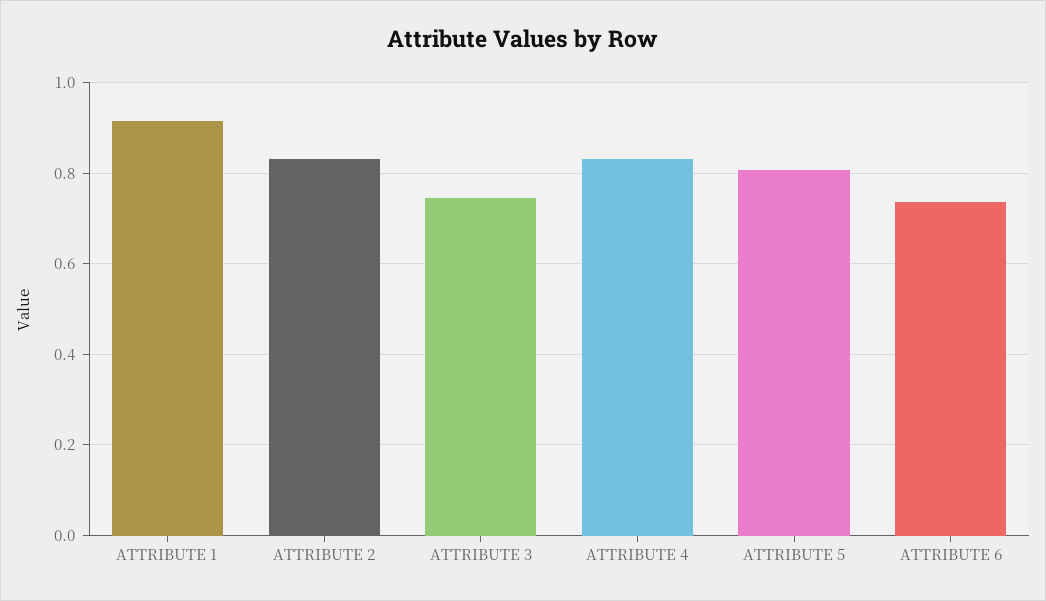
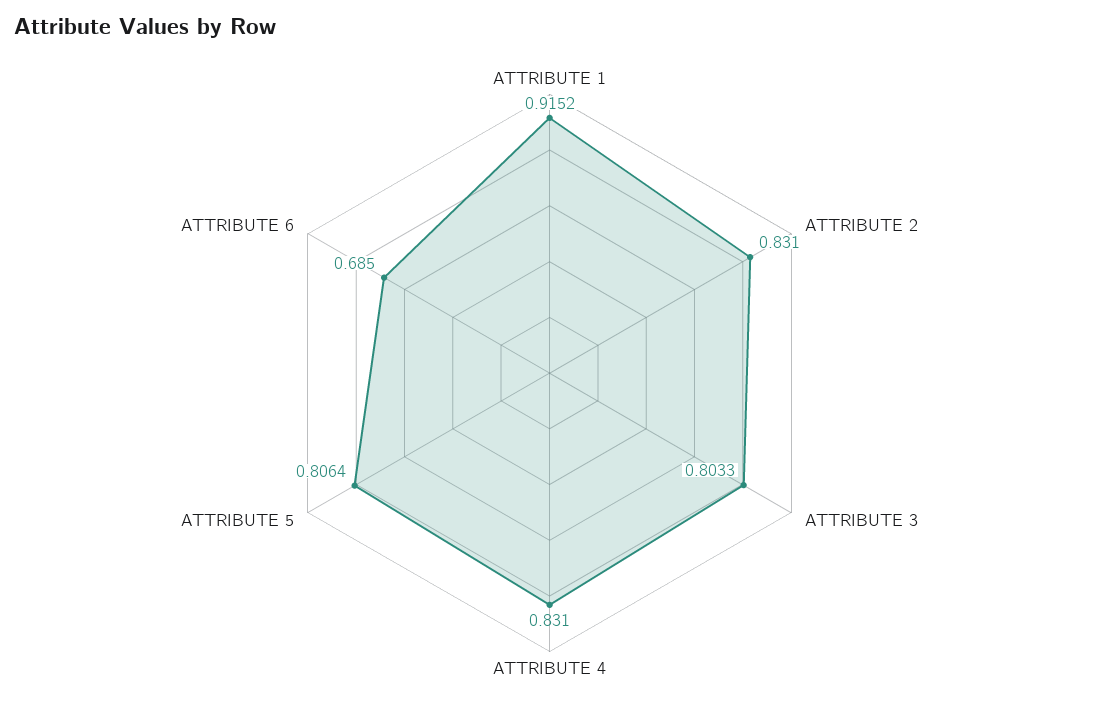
ATTRIBUTE 3: 0.74 -> 0.8033
ATTRIBUTE 6: 0.74 -> 0.685

